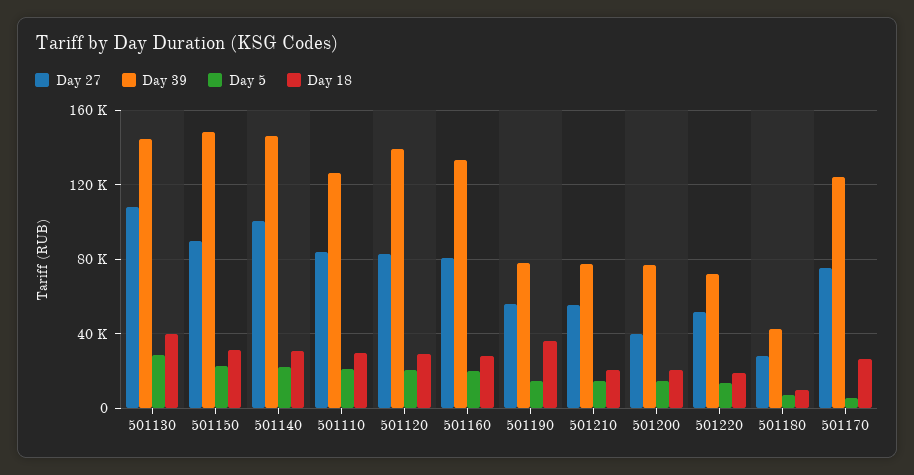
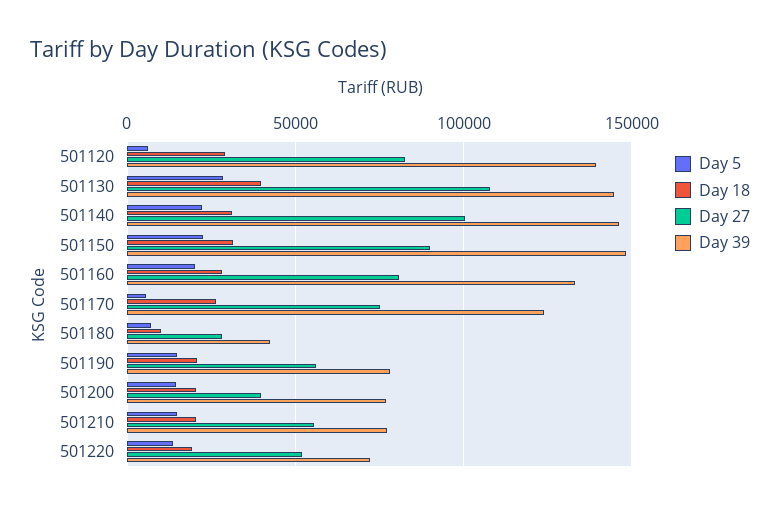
Day 27, 501110: 85000 -> none
Day 39, 501110: 125000 -> none
Day 5, 501110: 20000 -> none
Day 18, 501110: 30000 -> none
Day 5, 501120: 20000 -> 5000
Day 18, 501190: 35000 -> 20000

